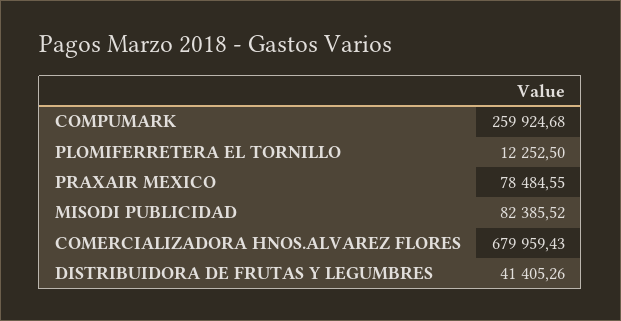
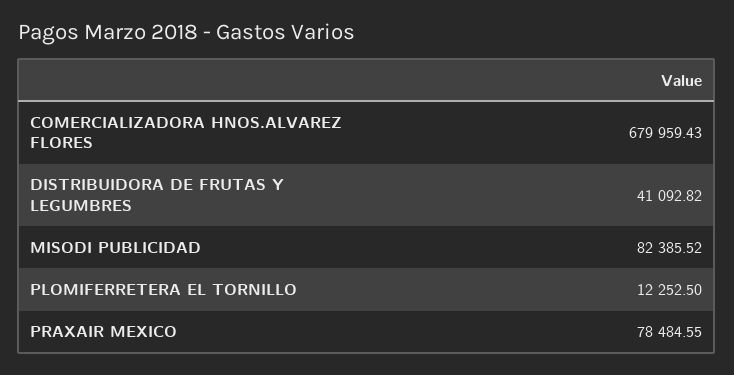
COMPUMARK: 259924.68 -> none
DISTRIBUIDORA DE FRUTAS Y LEGUMBRES: 41405.26 -> 41092.82

